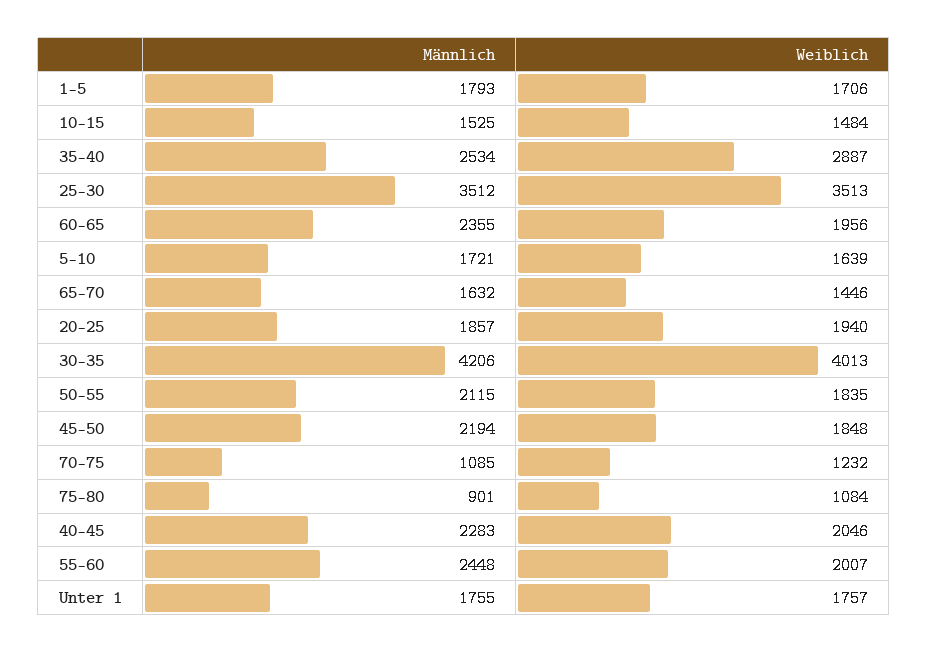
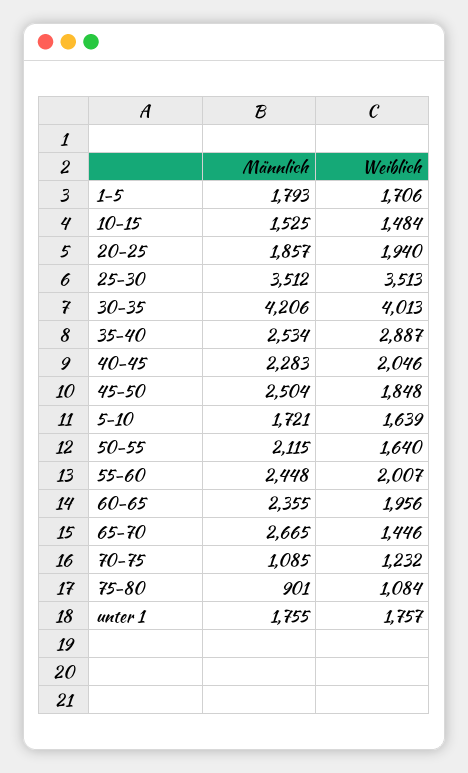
Männlich, 65-70: 1632 -> 2665
Weiblich, 50-55: 1835 -> 1640
Männlich, 45-50: 2194 -> 2504

